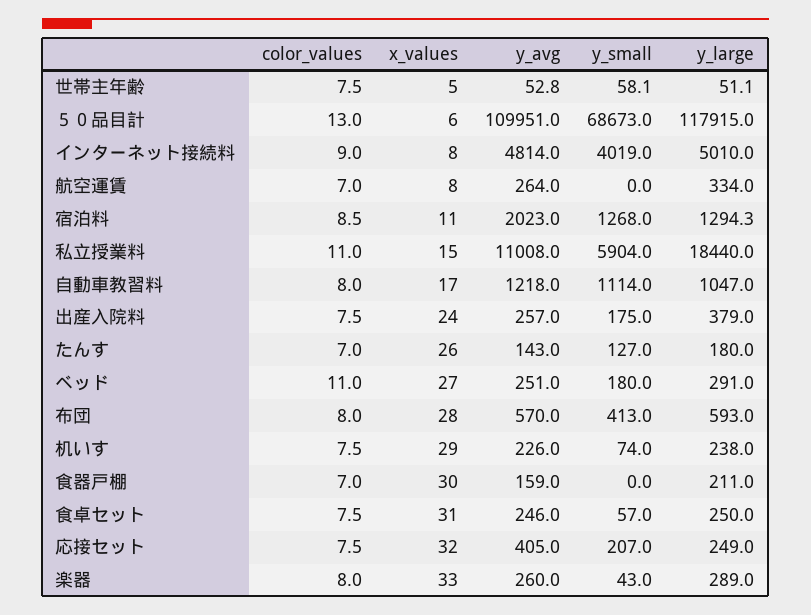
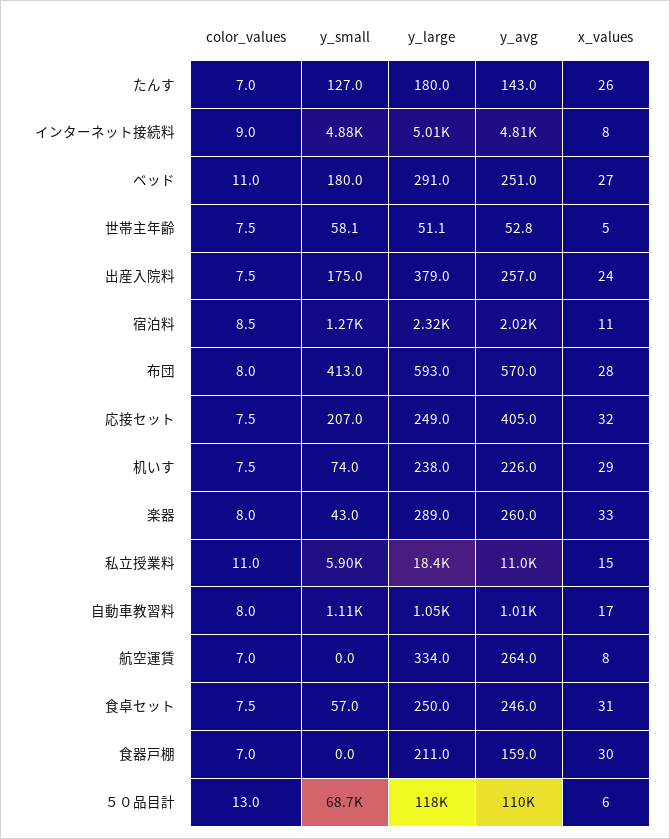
y_small, インターネット接続料: 4019 -> 4880
y_large, 宿泊料: 1294.3 -> 2320
y_avg, 自動車教習料: 1218 -> 1010

